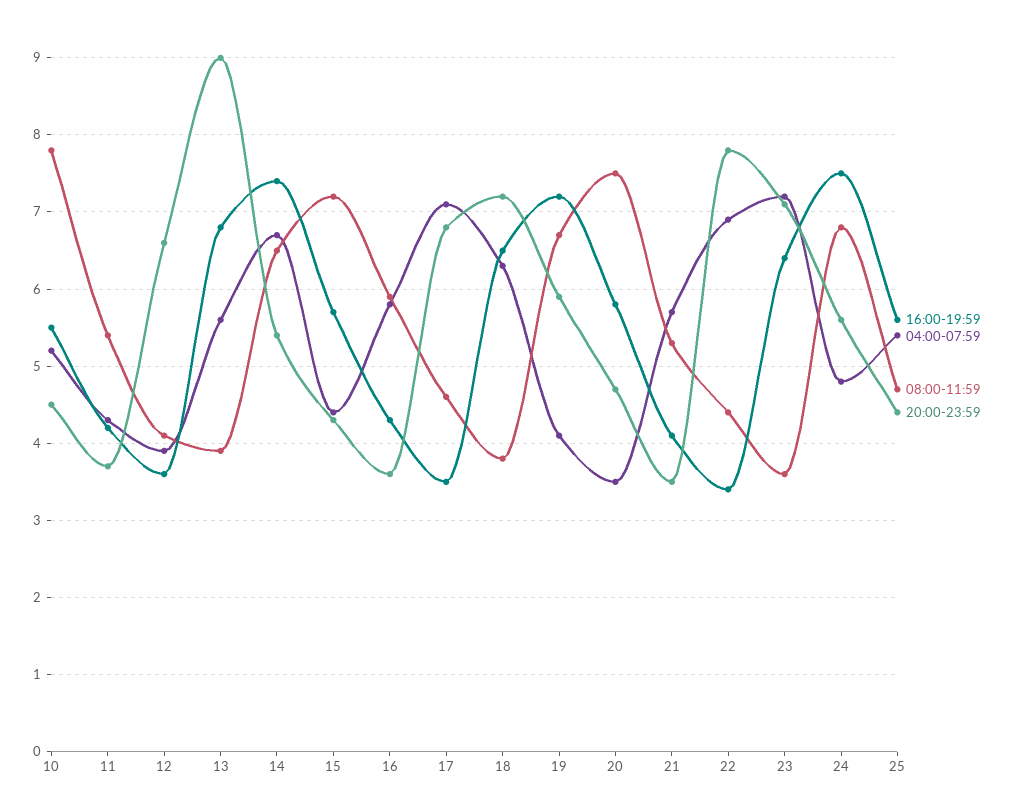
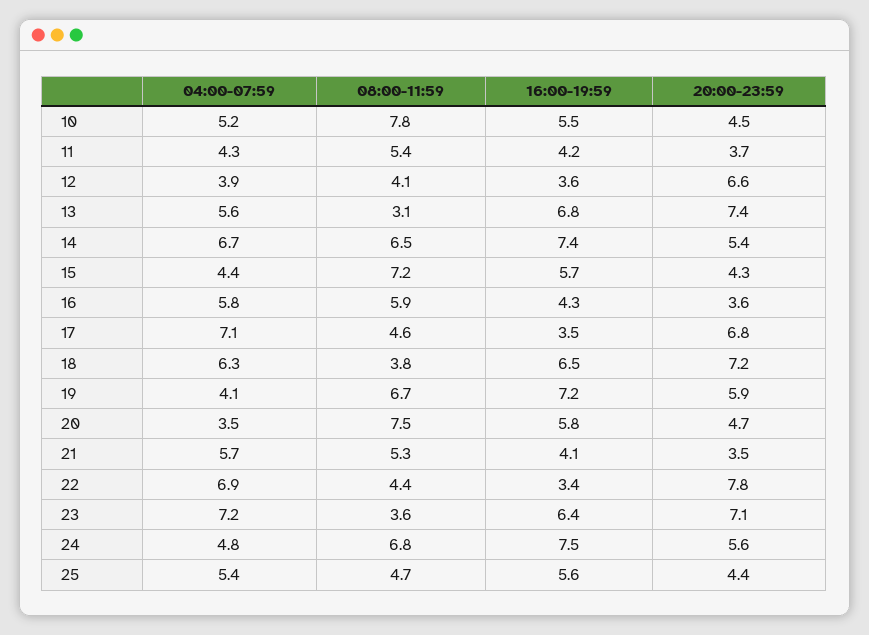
08:00-11:59, 13: 3.9 -> 3.1
20:00-23:59, 13: 9 -> 7.4

